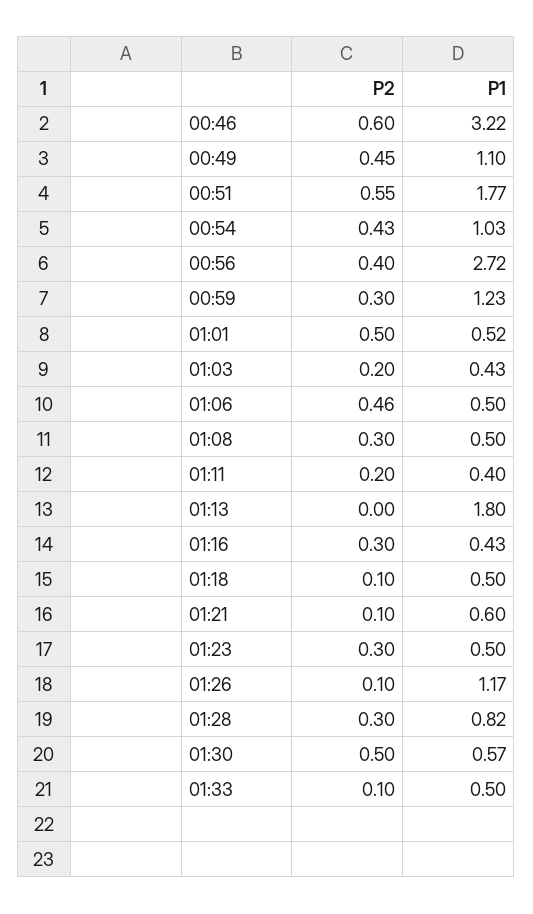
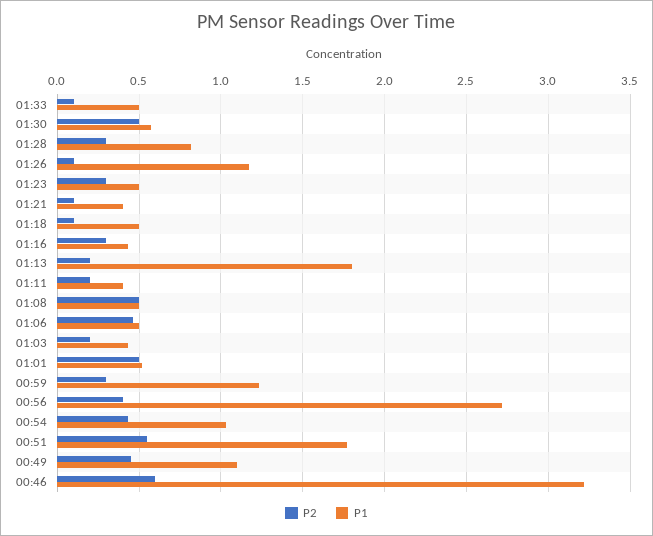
P2, 01:08: 0.3 -> 0.5
P2, 01:13: 0 -> 0.2
P1, 01:21: 0.6 -> 0.4

